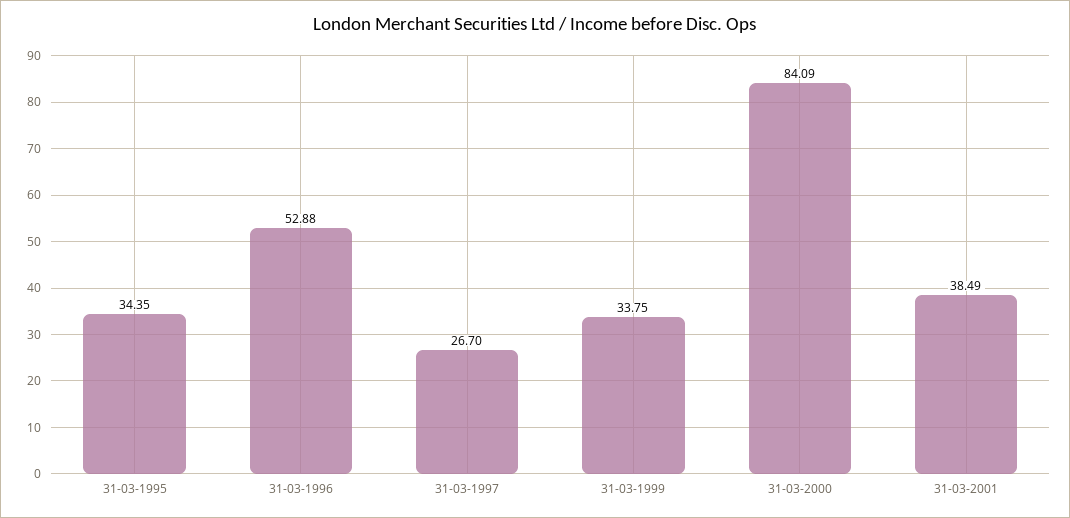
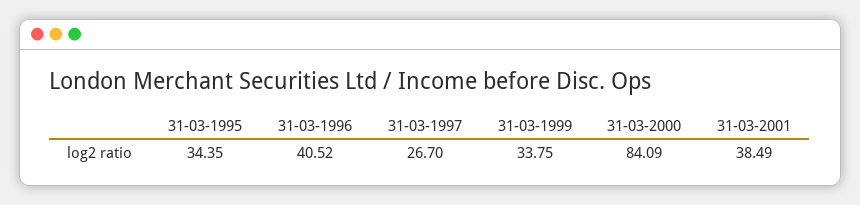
31-03-1996: 52.88 -> 40.52

